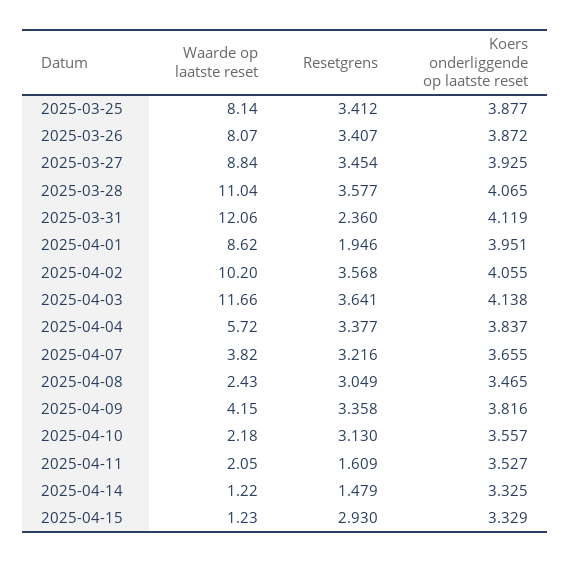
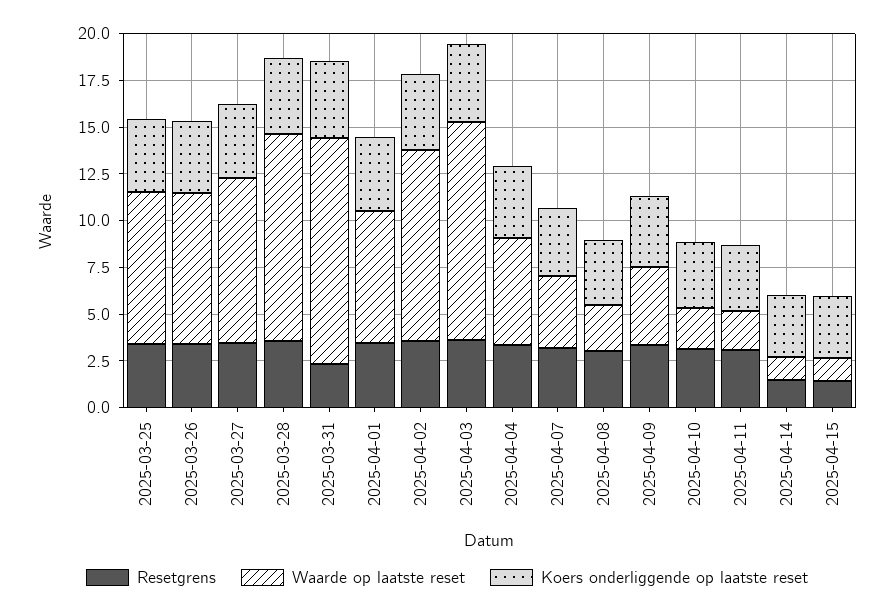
Waarde op laatste reset, 2025-04-01: 8.62 -> 7
Resetgrens, 2025-04-01: 1.946 -> 3.5
Resetgrens, 2025-04-11: 1.609 -> 3
Resetgrens, 2025-04-15: 2.93 -> 1.5

